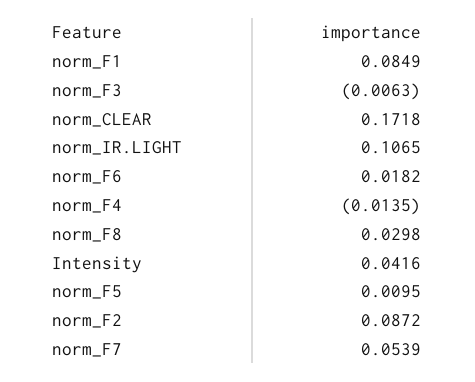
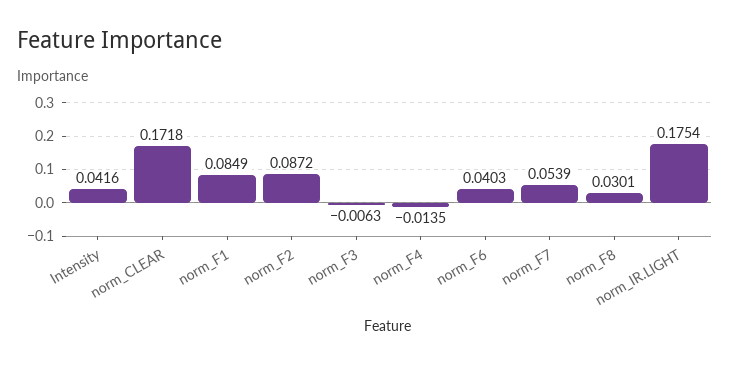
norm_IR.LIGHT: 0.1065 -> 0.1754
norm_F6: 0.0182 -> 0.0403
norm_F8: 0.0298 -> 0.0301
norm_F5: 0.0095 -> none

